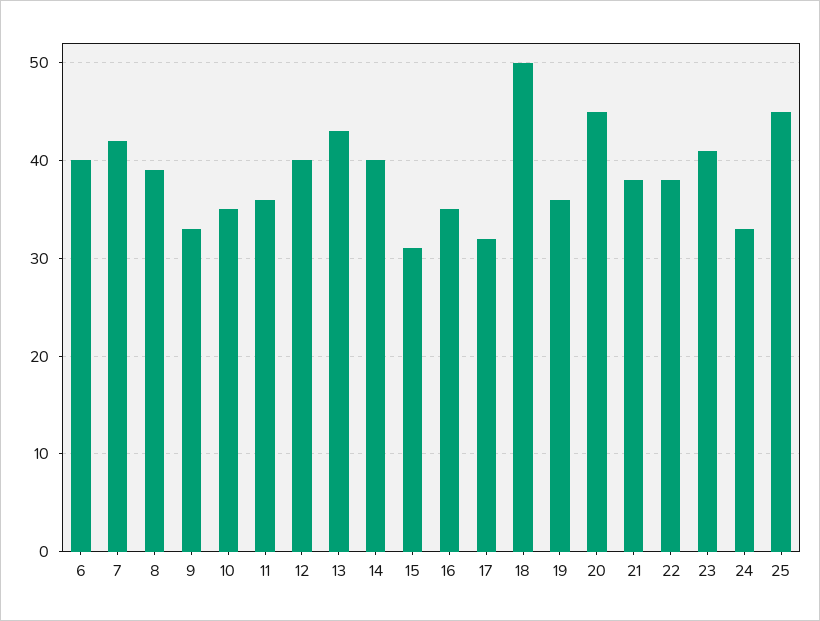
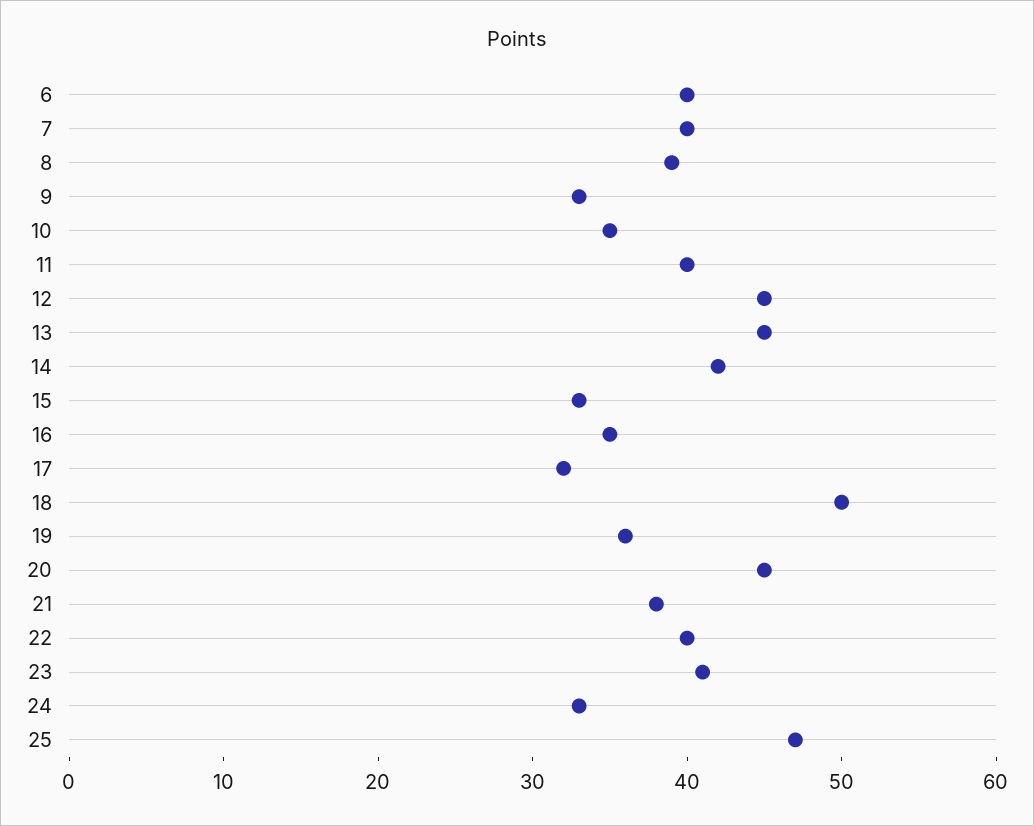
7: 42 -> 40
11: 36 -> 40
12: 40 -> 45
13: 43 -> 45
14: 40 -> 42
15: 31 -> 33
22: 38 -> 40
25: 45 -> 47

